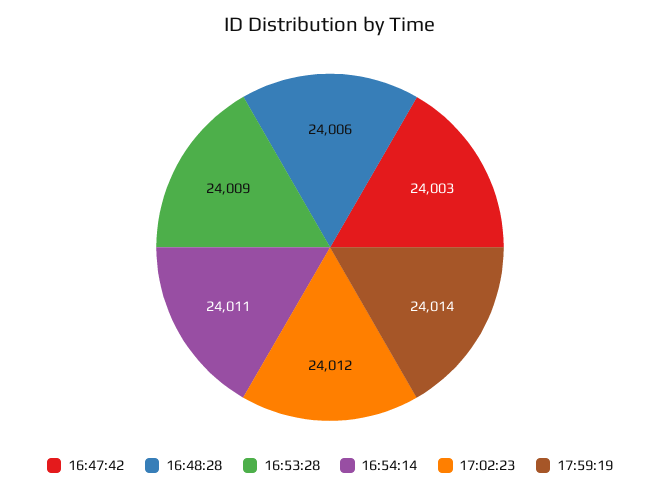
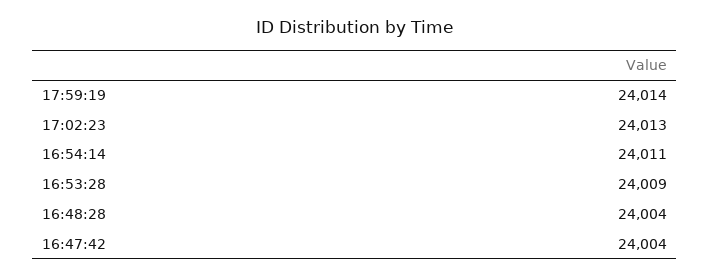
16:47:42: 24003 -> 24004
16:48:28: 24006 -> 24004
17:02:23: 24012 -> 24013

